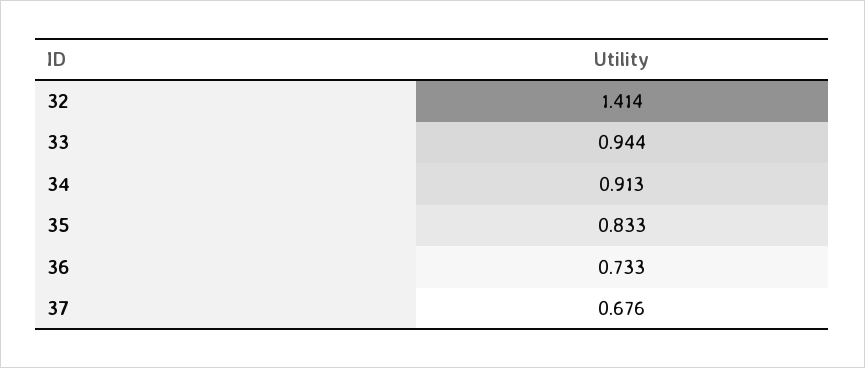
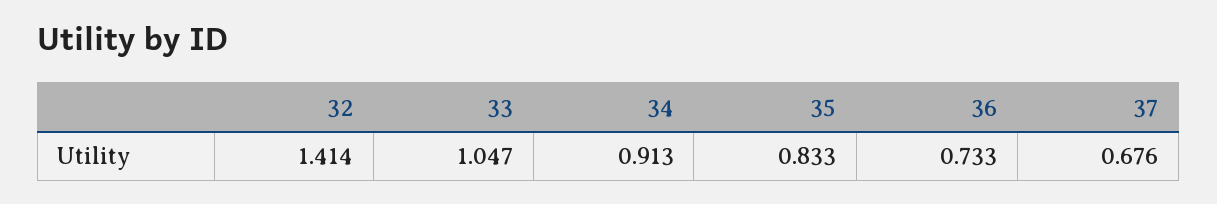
33: 0.944 -> 1.047

